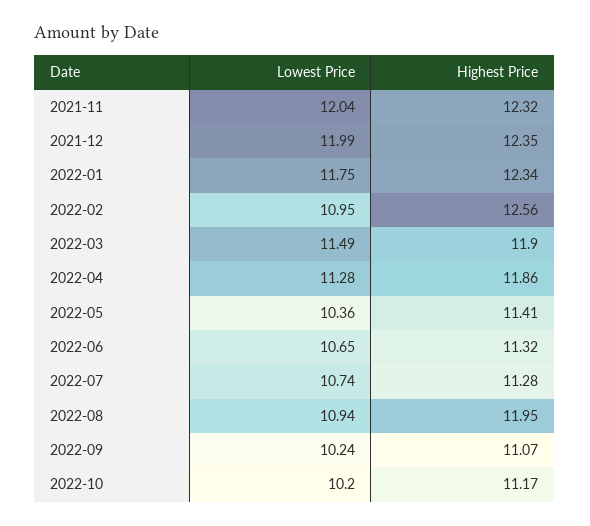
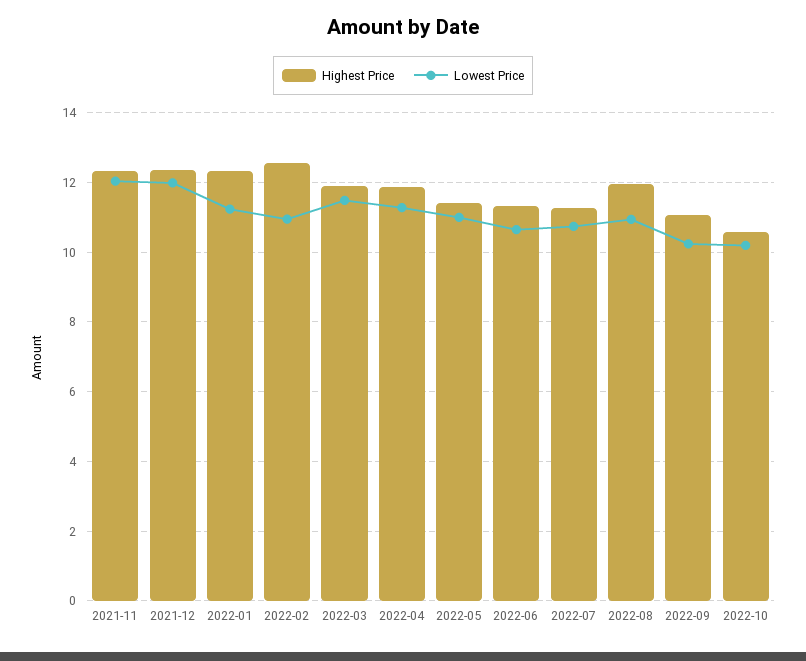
Lowest Price, 2022-01: 11.75 -> 11.2
Lowest Price, 2022-05: 10.36 -> 11
Highest Price, 2022-10: 11.17 -> 10.6

